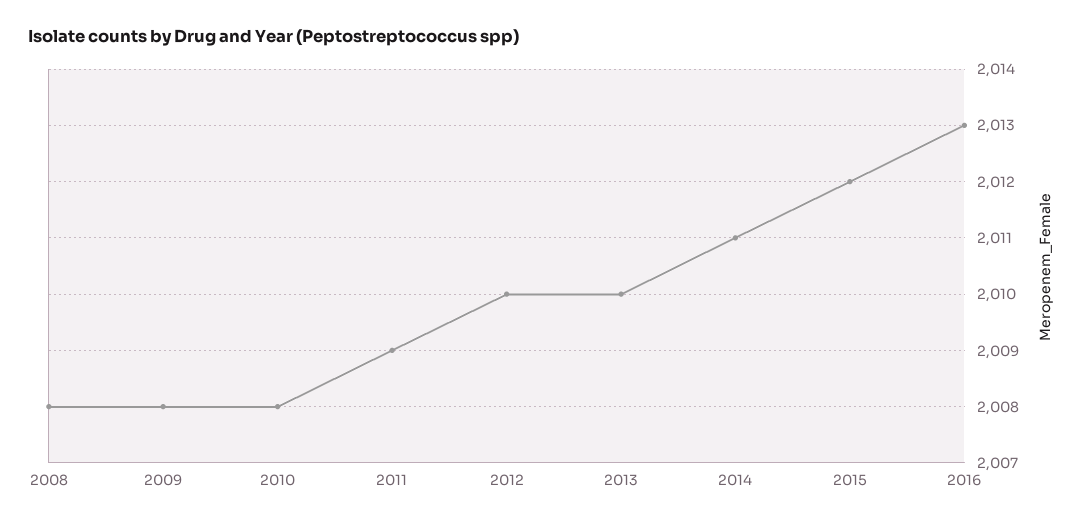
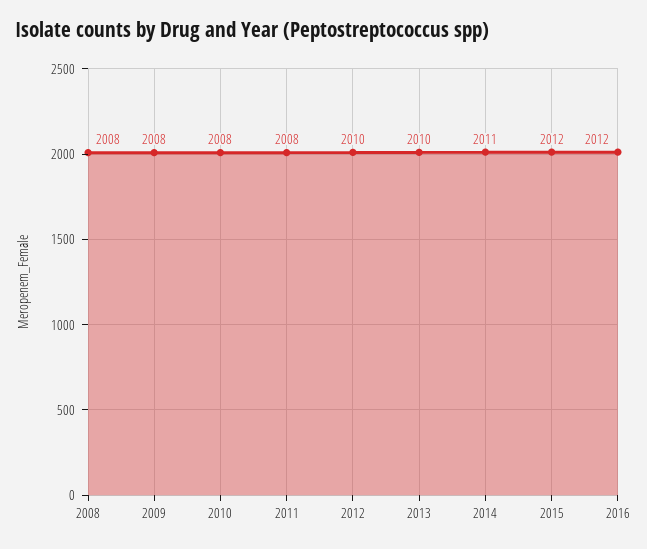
2011: 2009 -> 2008
2016: 2013 -> 2012

